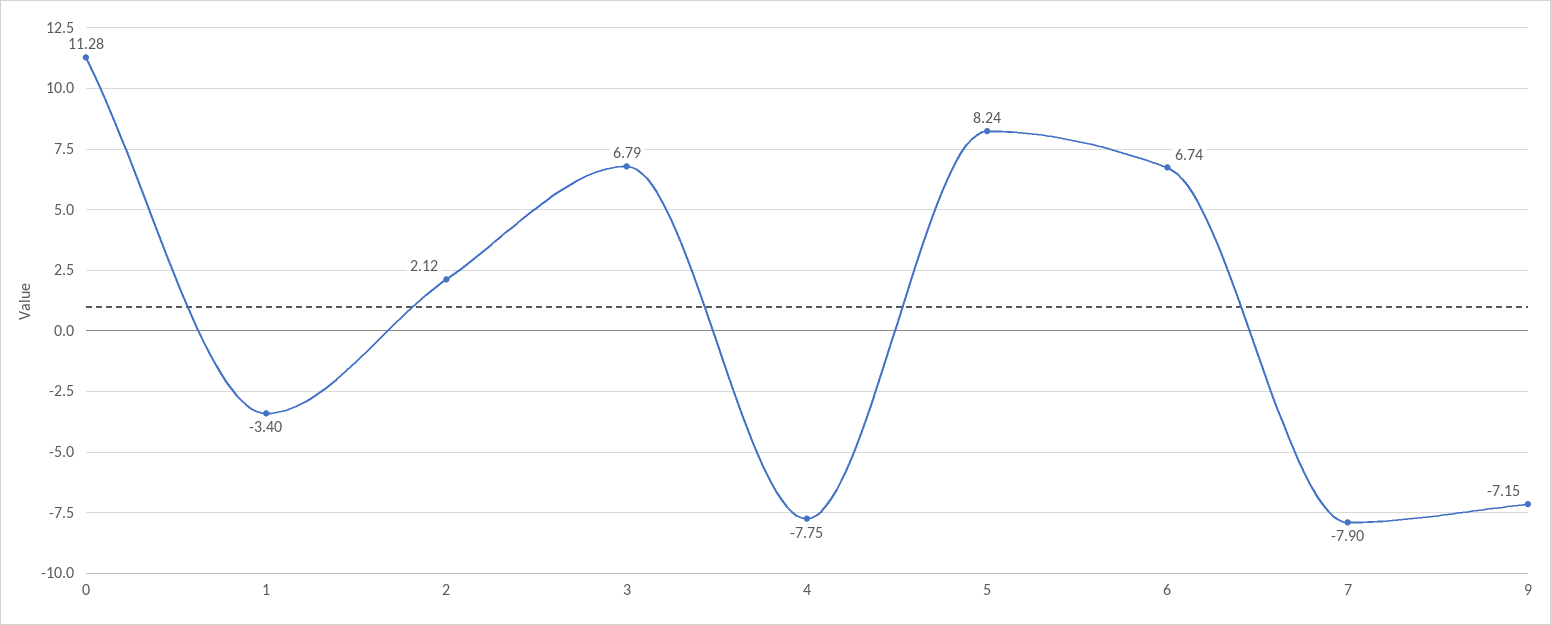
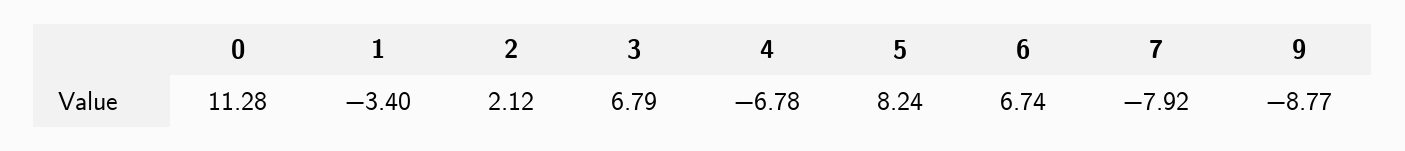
4: -7.75 -> -6.78
7: -7.9 -> -7.92
9: -7.15 -> -8.77

